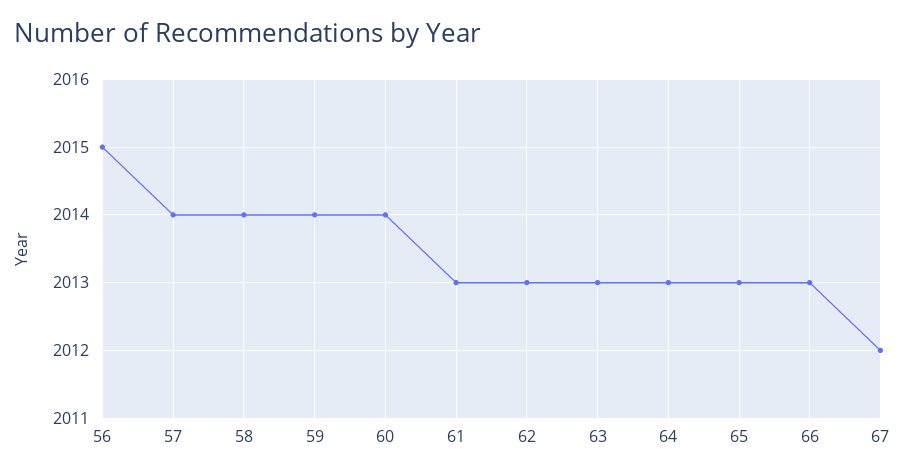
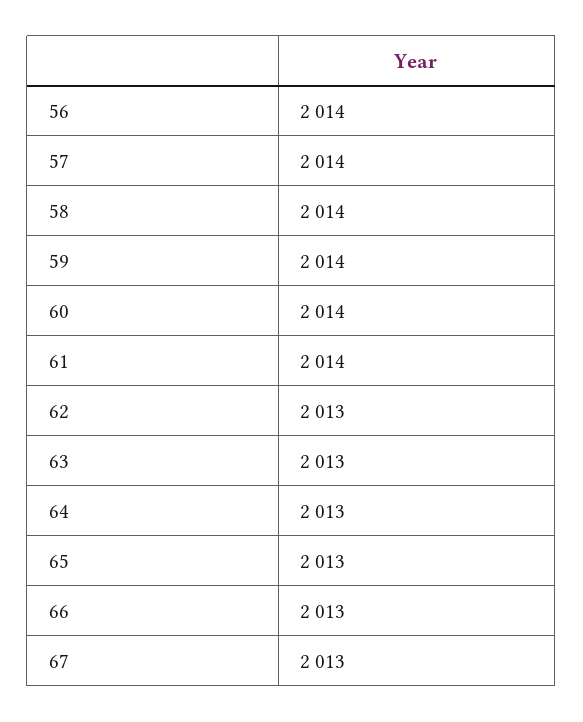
56: 2015 -> 2014
61: 2013 -> 2014
67: 2012 -> 2013

